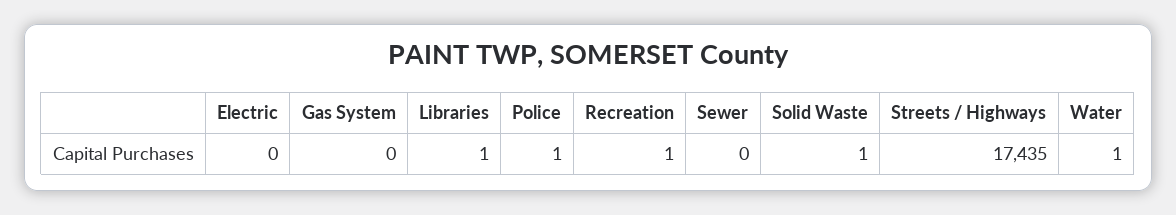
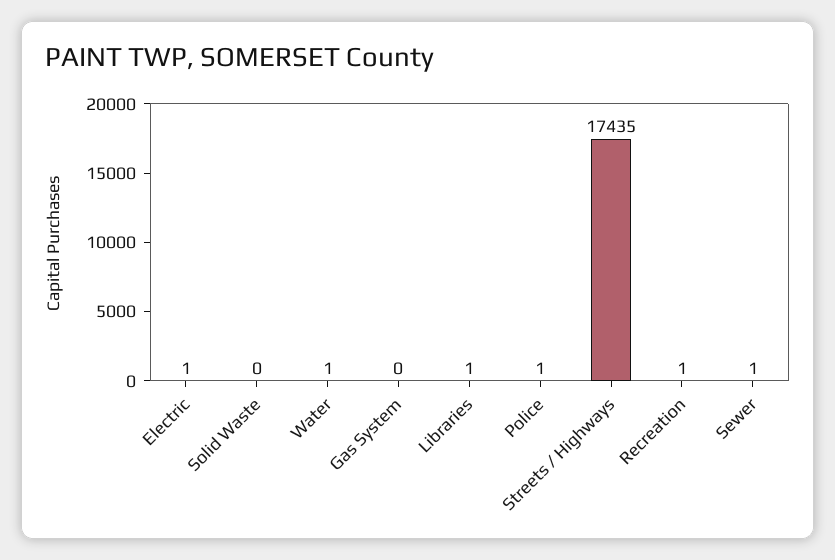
Electric: 0 -> 1
Sewer: 0 -> 1
Solid Waste: 1 -> 0

